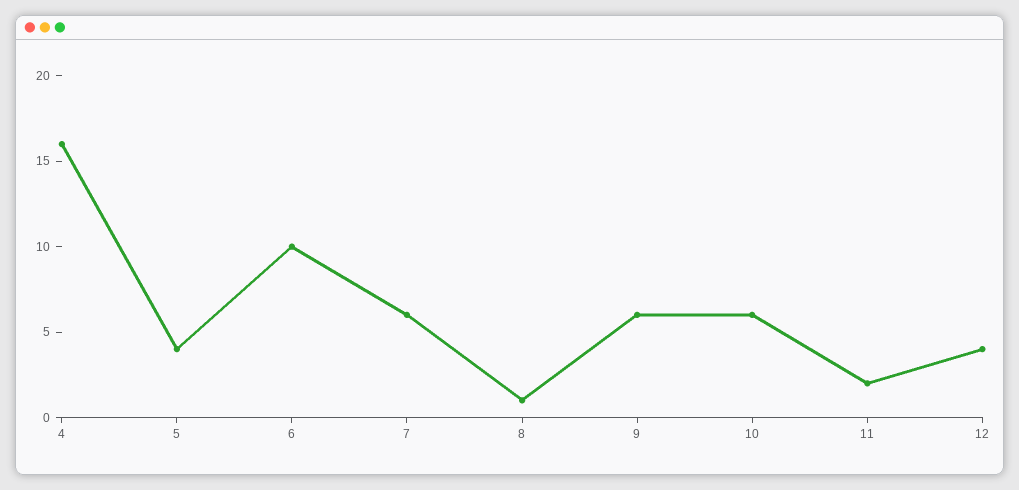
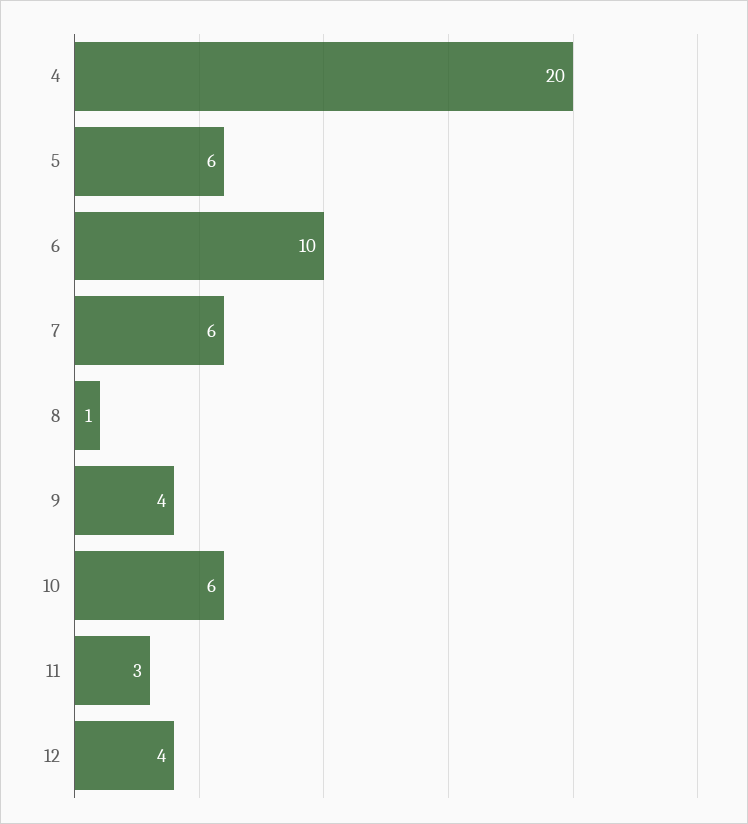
4: 16 -> 20
5: 4 -> 6
9: 6 -> 4
11: 2 -> 3

